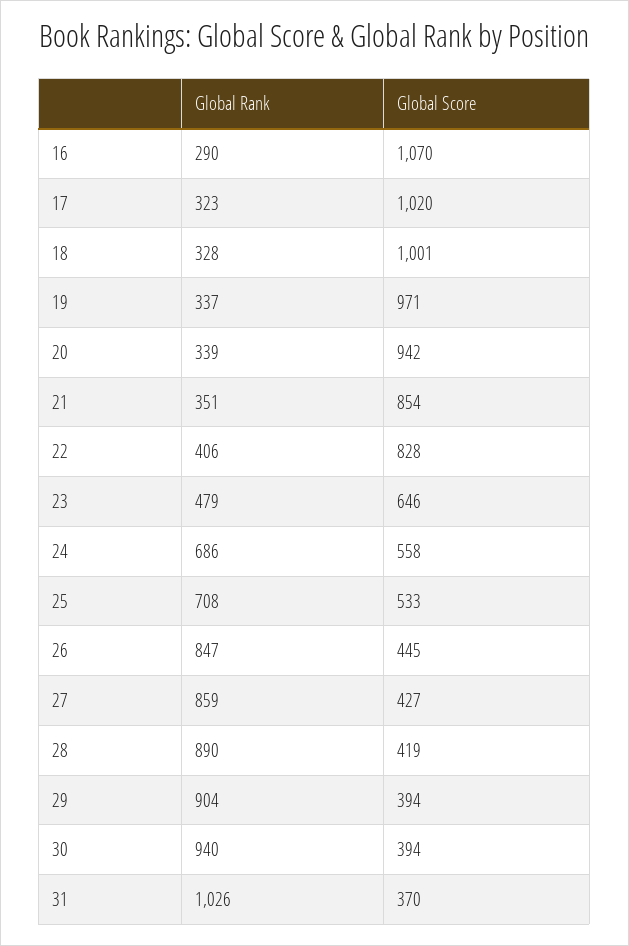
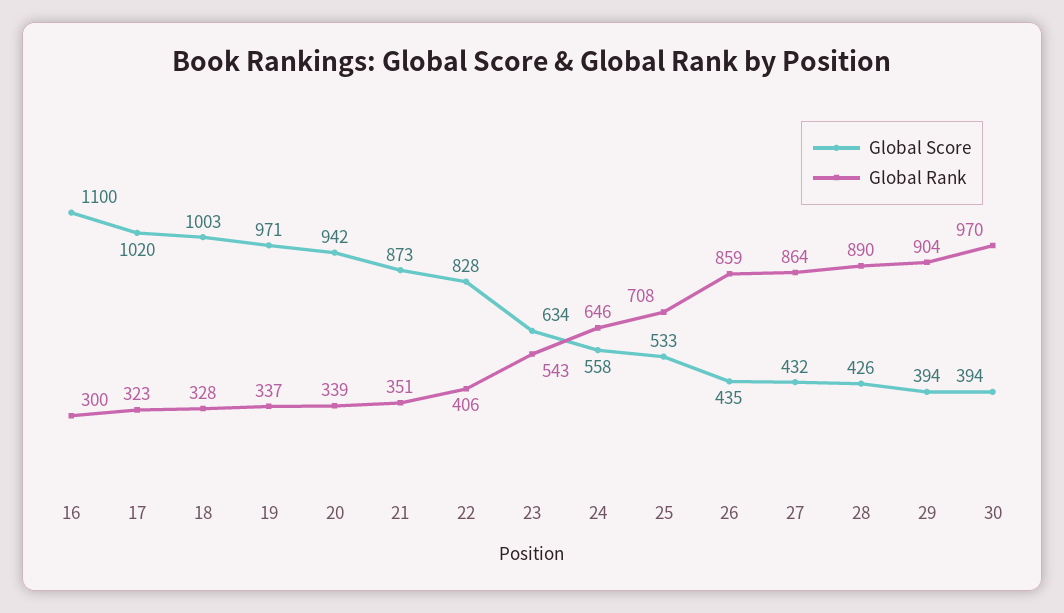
Global Rank, 16: 290 -> 300
Global Score, 16: 1070 -> 1100
Global Score, 18: 1001 -> 1003
Global Score, 21: 854 -> 873
Global Rank, 23: 479 -> 543
Global Score, 23: 646 -> 634
Global Rank, 24: 686 -> 646
Global Rank, 26: 847 -> 859
Global Score, 26: 445 -> 435
Global Rank, 27: 859 -> 864
Global Score, 27: 427 -> 432
Global Score, 28: 419 -> 426
Global Rank, 30: 940 -> 970
Global Rank, 31: 1026 -> none
Global Score, 31: 370 -> none

